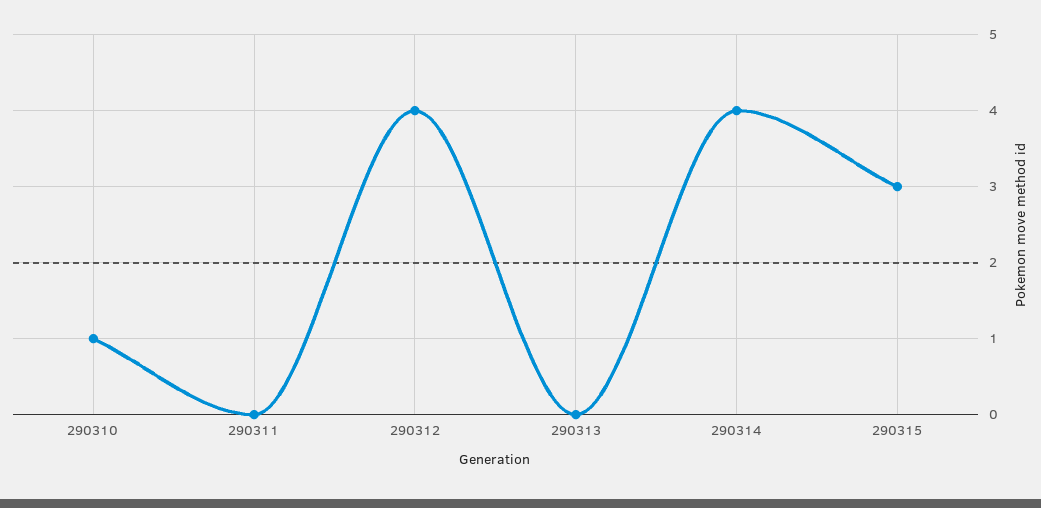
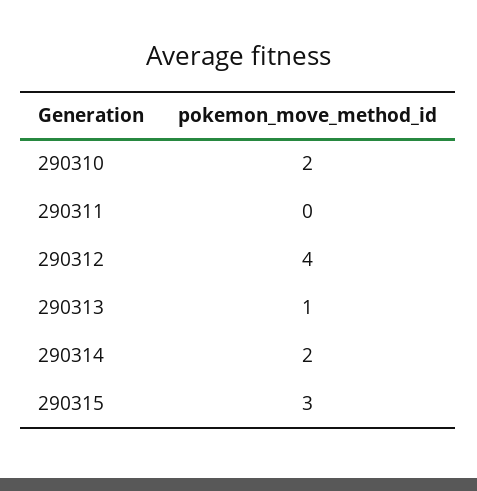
290310: 1 -> 2
290313: 0 -> 1
290314: 4 -> 2

